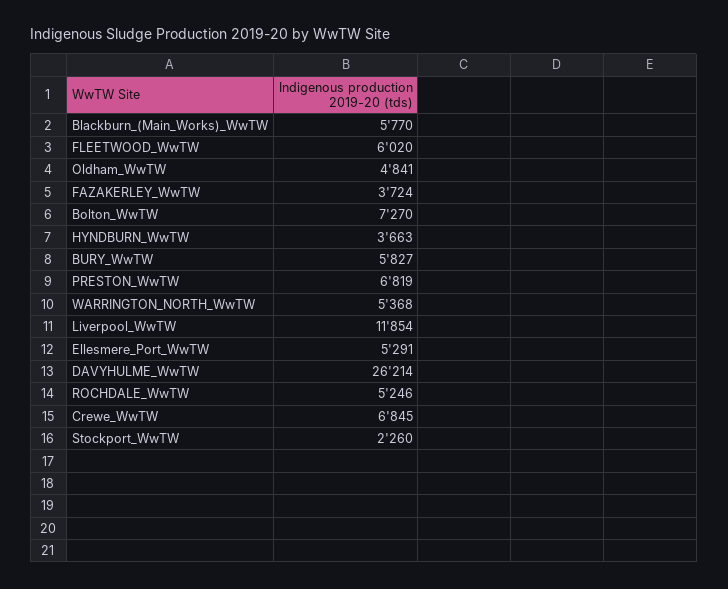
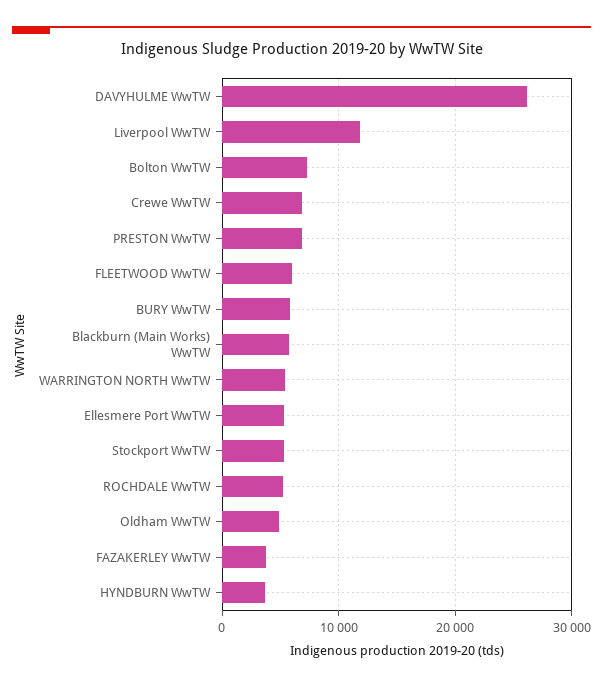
Stockport_WwTW: 2260 -> 5000

